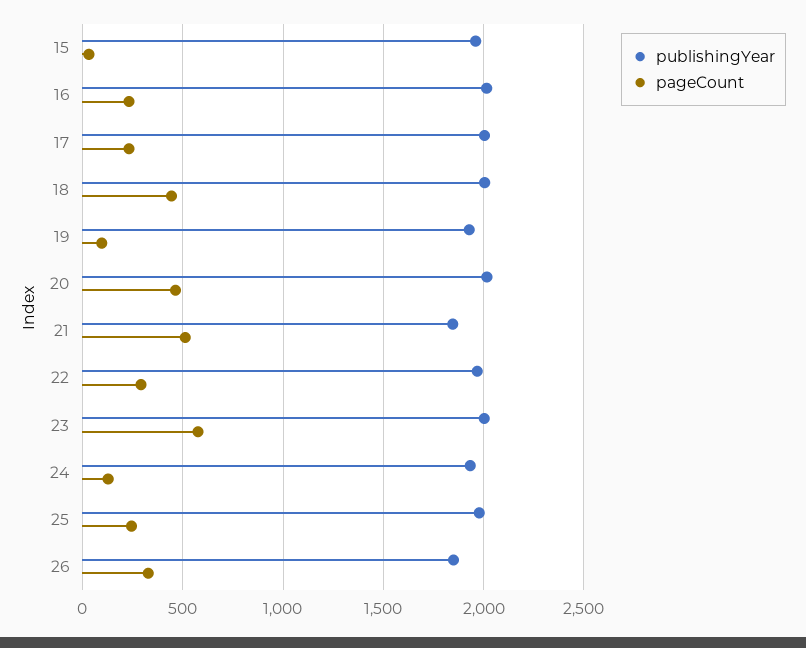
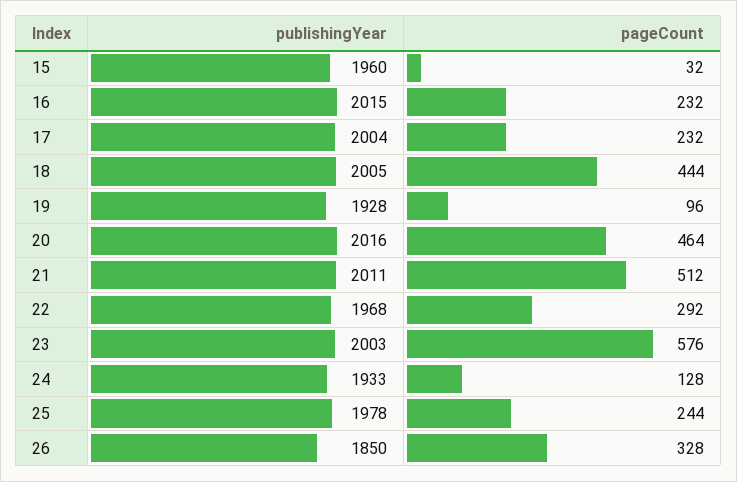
publishingYear, 21: 1850 -> 2011

